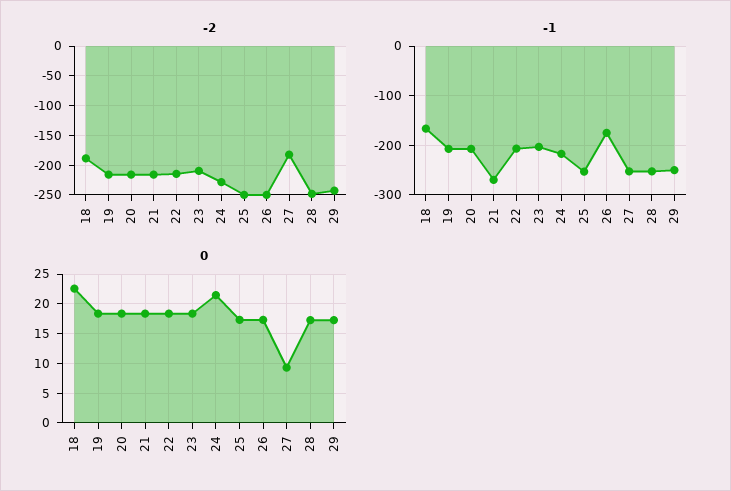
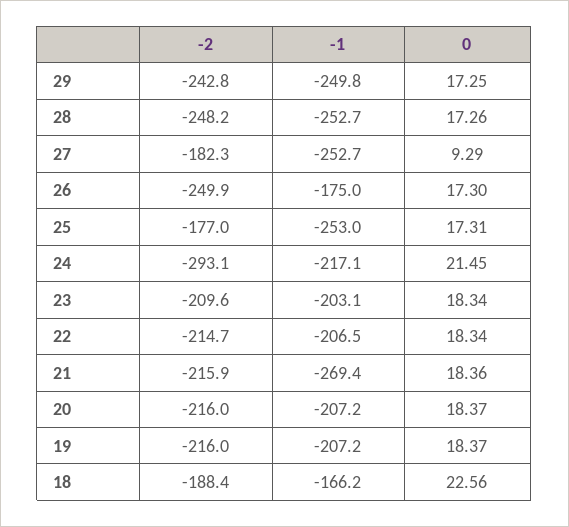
-2, 24: -225 -> -293.1
-2, 25: -250 -> -177

